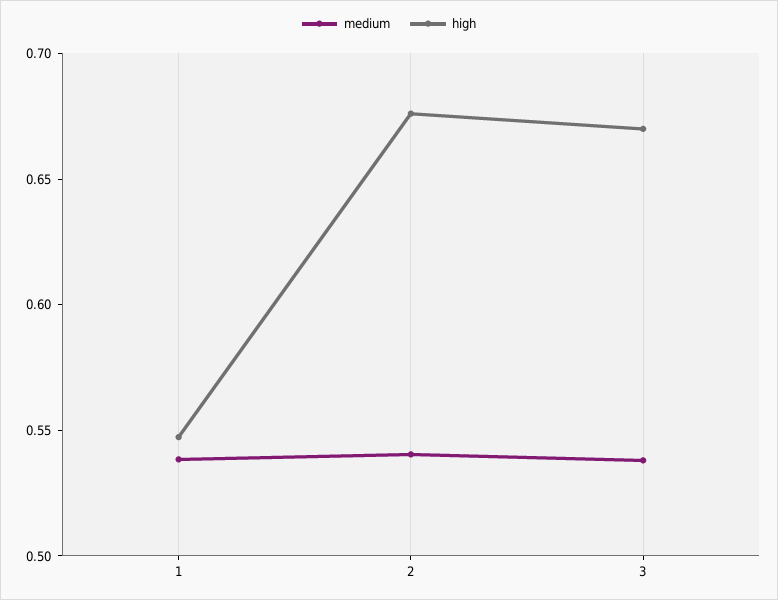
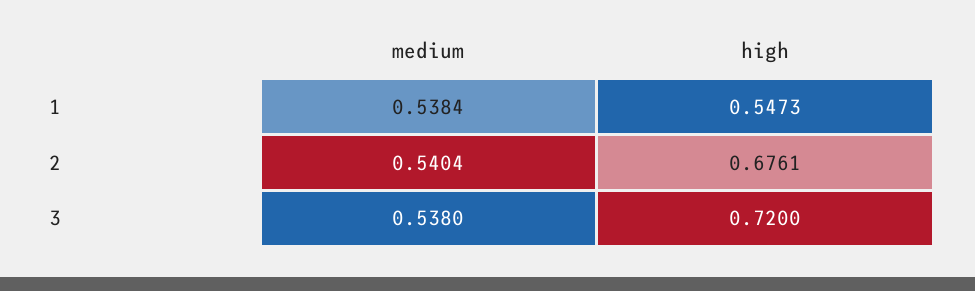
high, 3: 0.67 -> 0.72

